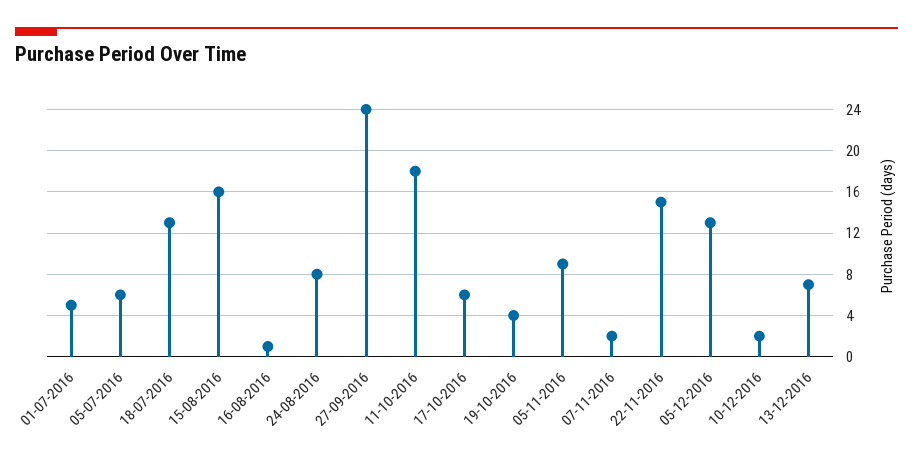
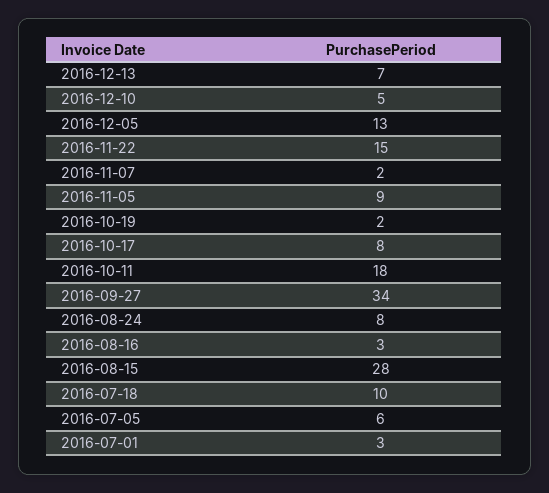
01-07-2016: 5 -> 3
18-07-2016: 13 -> 10
15-08-2016: 16 -> 28
16-08-2016: 1 -> 3
27-09-2016: 24 -> 34
17-10-2016: 6 -> 8
19-10-2016: 4 -> 2
10-12-2016: 2 -> 5

